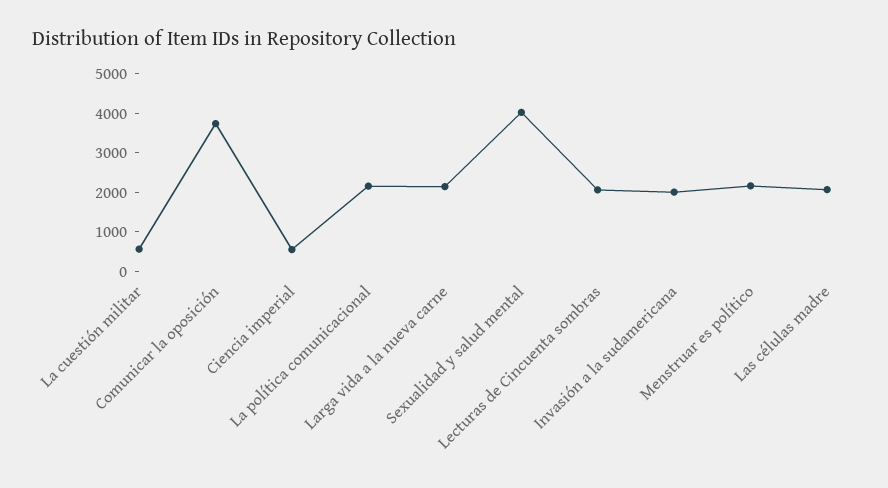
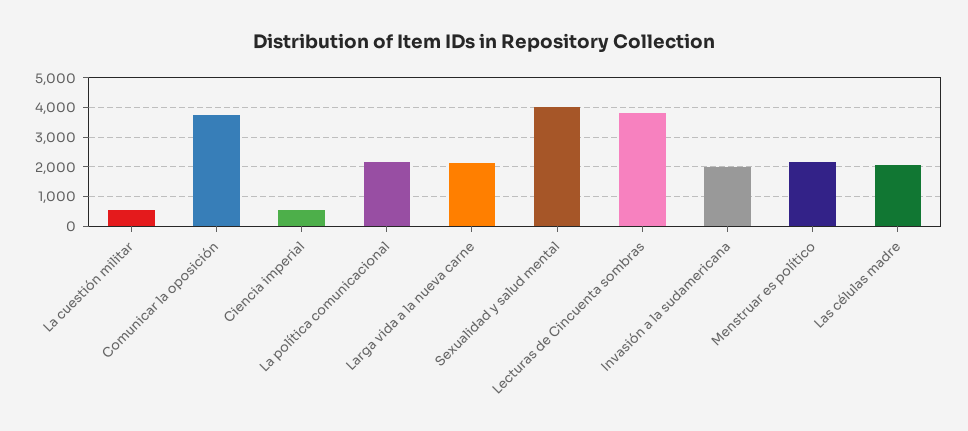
Lecturas de Cincuenta sombras: 2000 -> 3750

